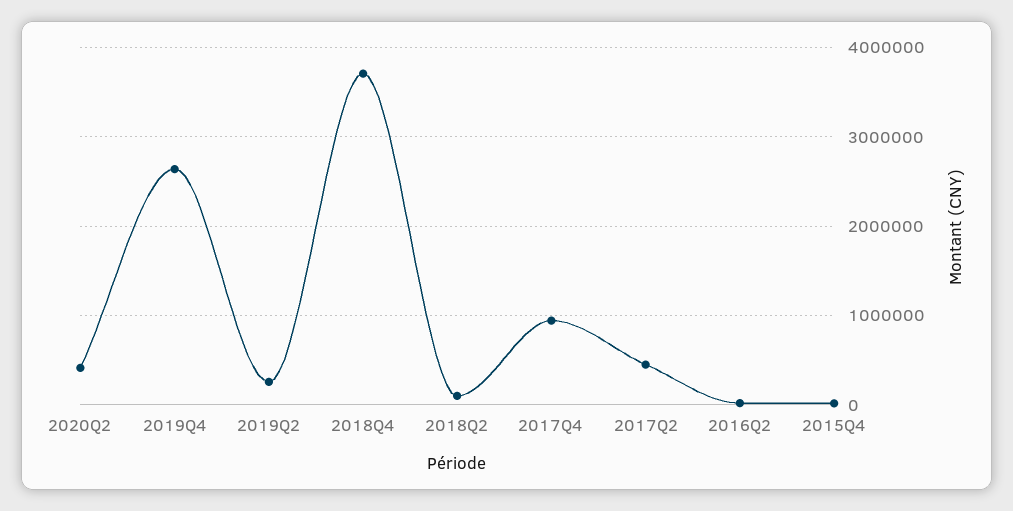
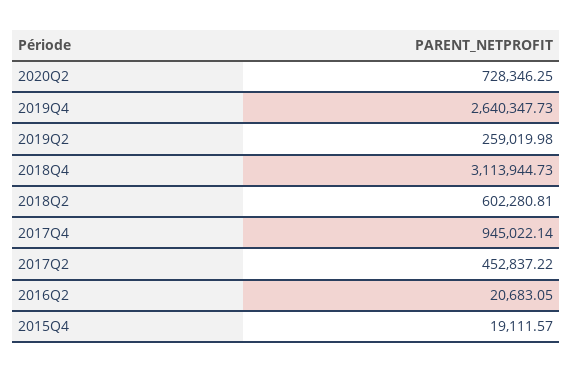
2020Q2: 400000 -> 728346.25
2018Q4: 3700000 -> 3113944.73
2018Q2: 100000 -> 602280.81

